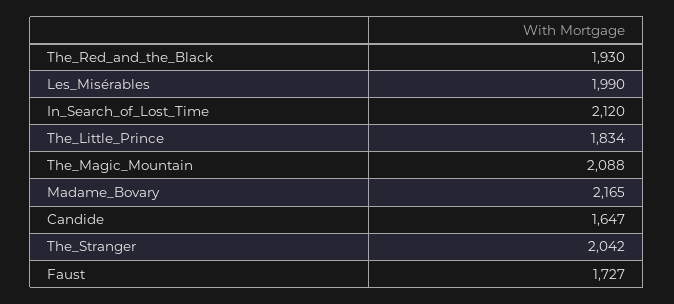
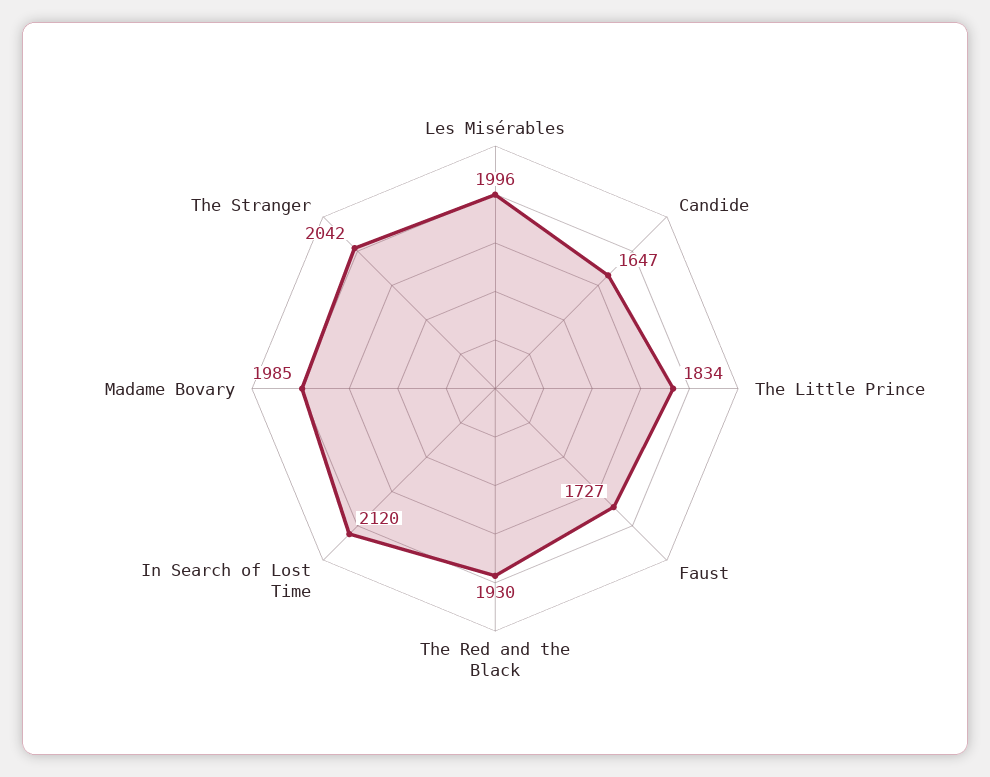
Les_Misérables: 1990 -> 1996
The_Magic_Mountain: 2088 -> none
Madame_Bovary: 2165 -> 1985

